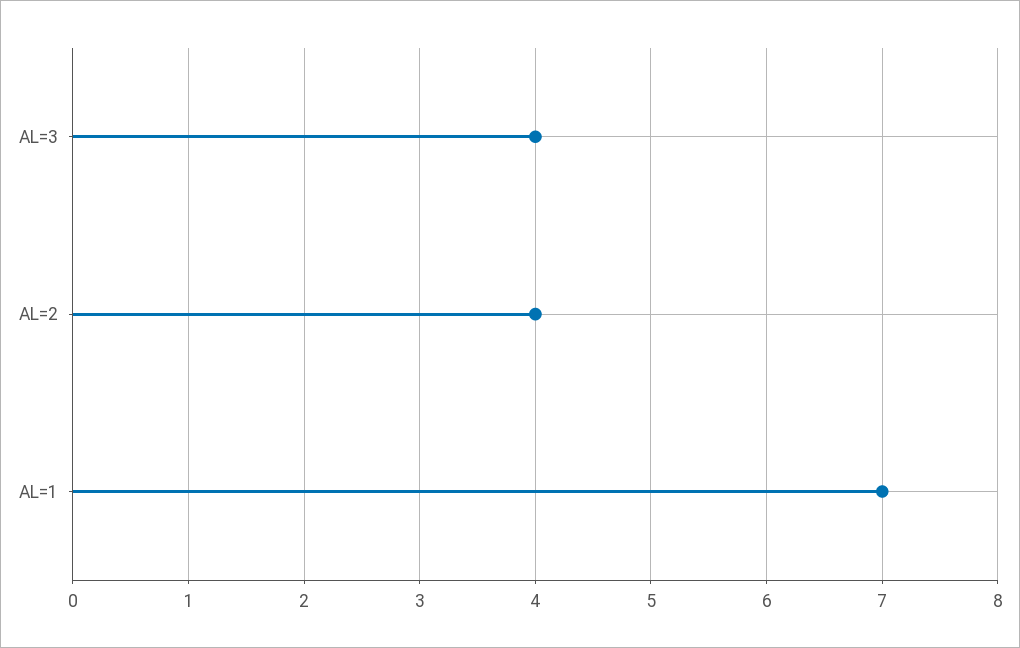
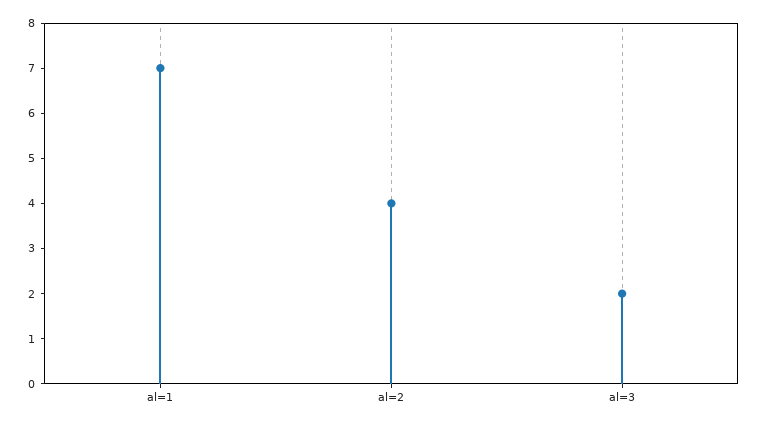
AL=3: 4 -> 2

